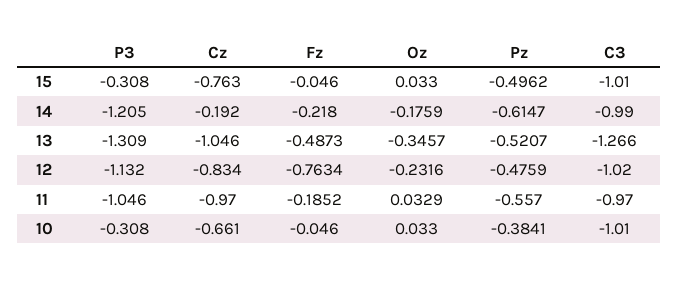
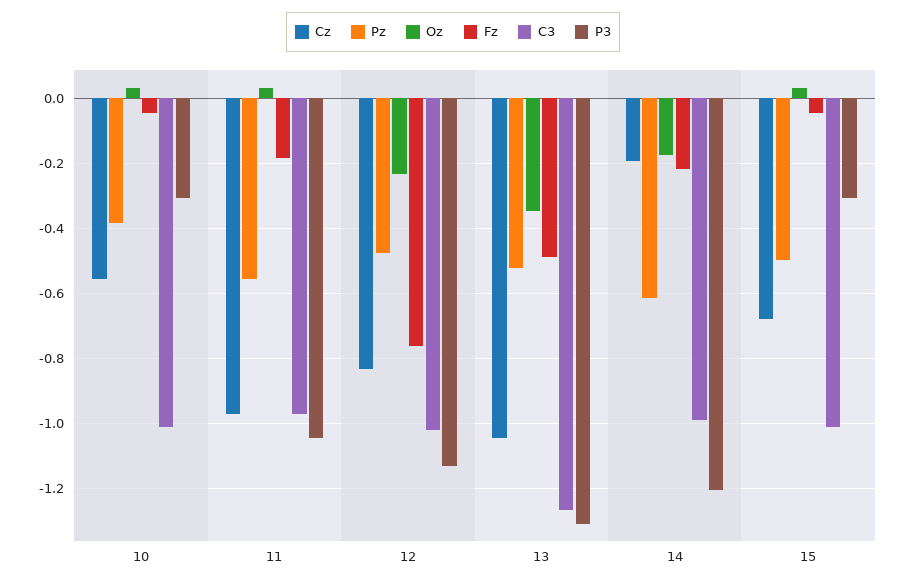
Cz, 15: -0.763 -> -0.68
Cz, 10: -0.661 -> -0.56

